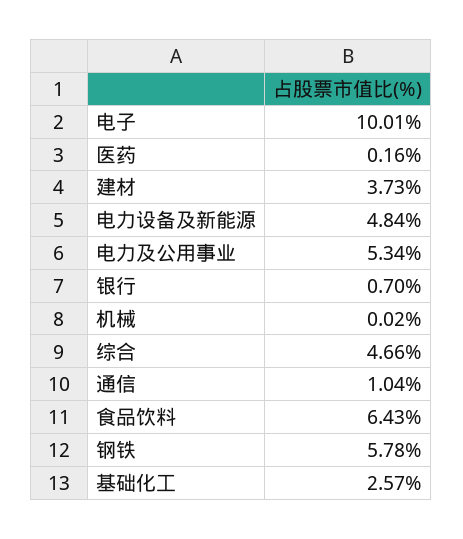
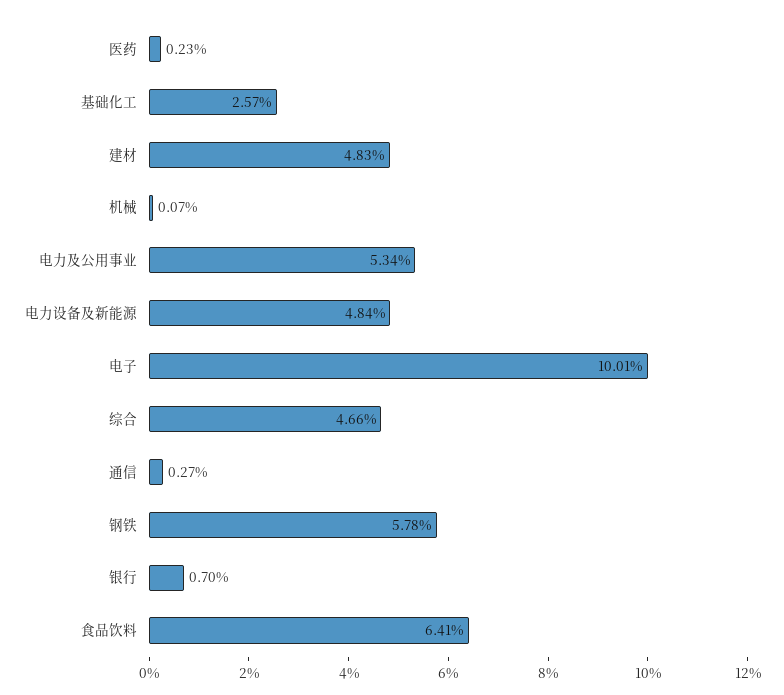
医药: 0.16 -> 0.23
建材: 3.73 -> 4.83
机械: 0.02 -> 0.07
通信: 1.04 -> 0.27
食品饮料: 6.43 -> 6.41

